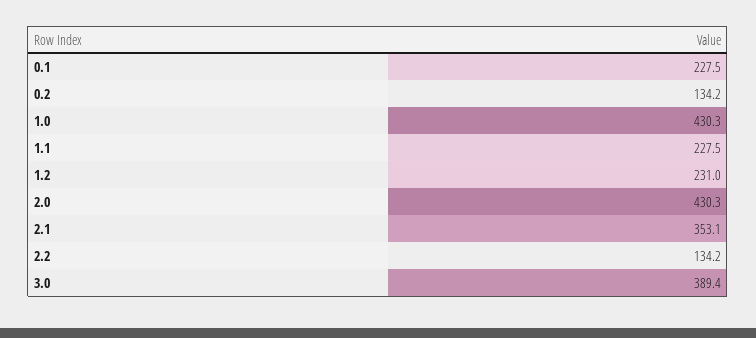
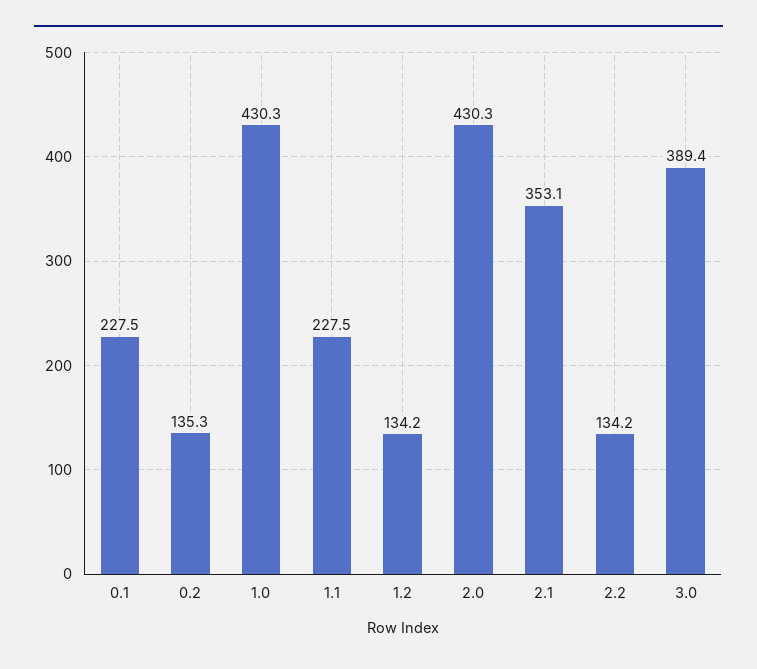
0.2: 134.2 -> 135.3
1.2: 231 -> 134.2

